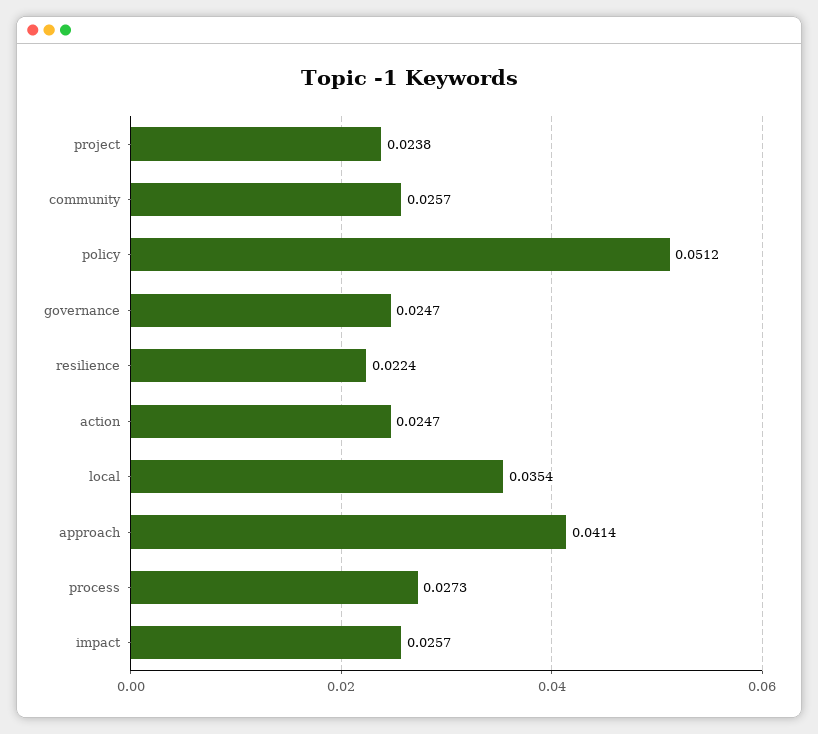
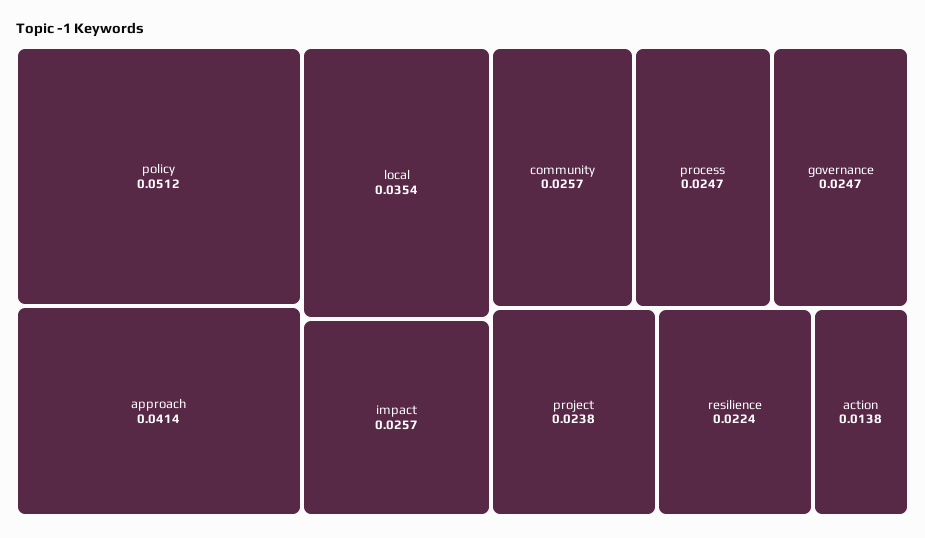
action: 0.0247 -> 0.0138
process: 0.0273 -> 0.0247

